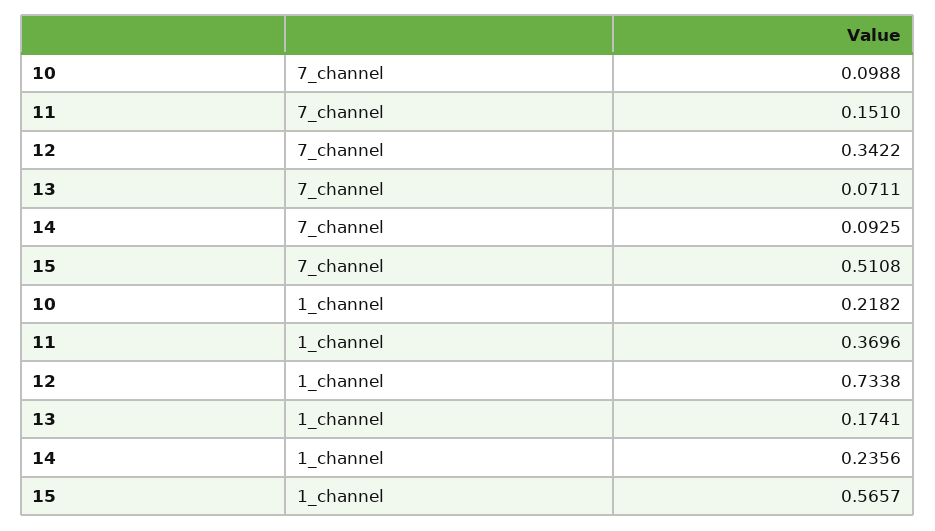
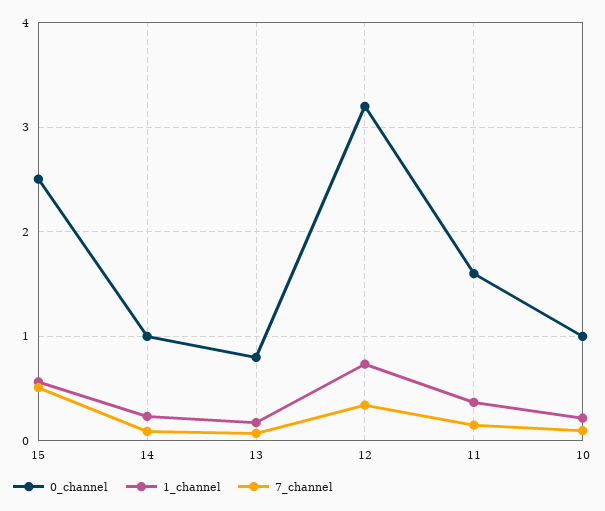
0_channel, 15: none -> 2.5
0_channel, 14: none -> 1
0_channel, 13: none -> 0.8
0_channel, 12: none -> 3.2
0_channel, 11: none -> 1.6
0_channel, 10: none -> 1

